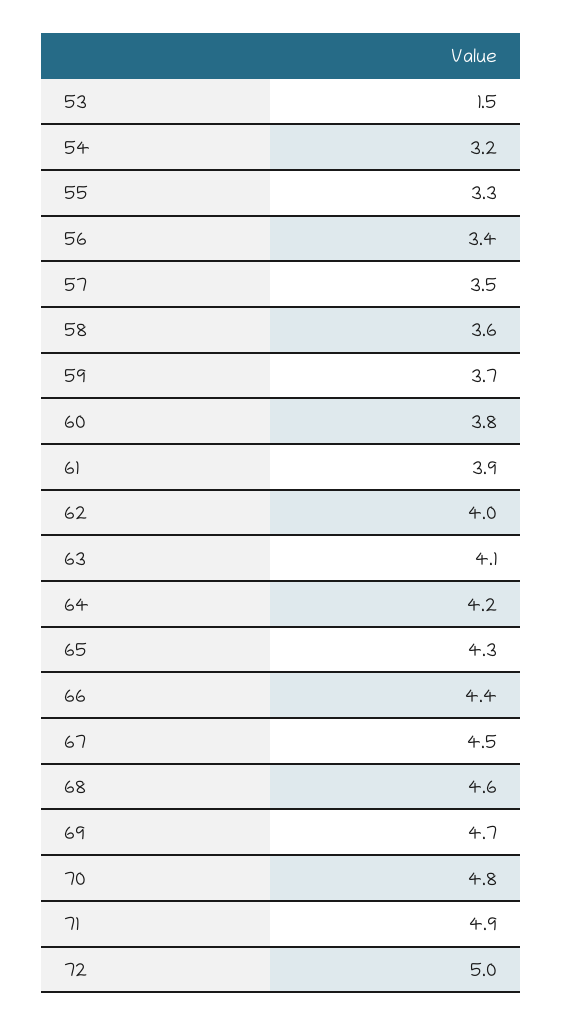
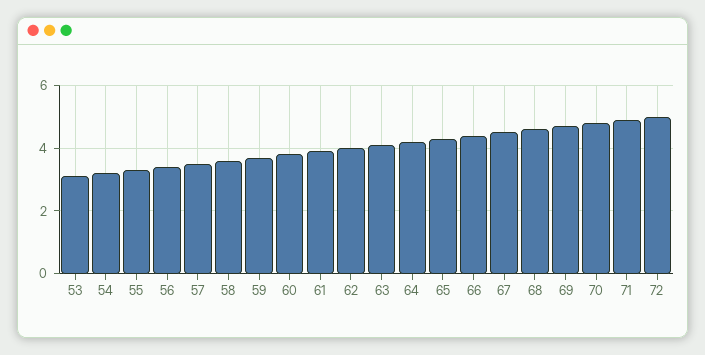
53: 1.5 -> 3

